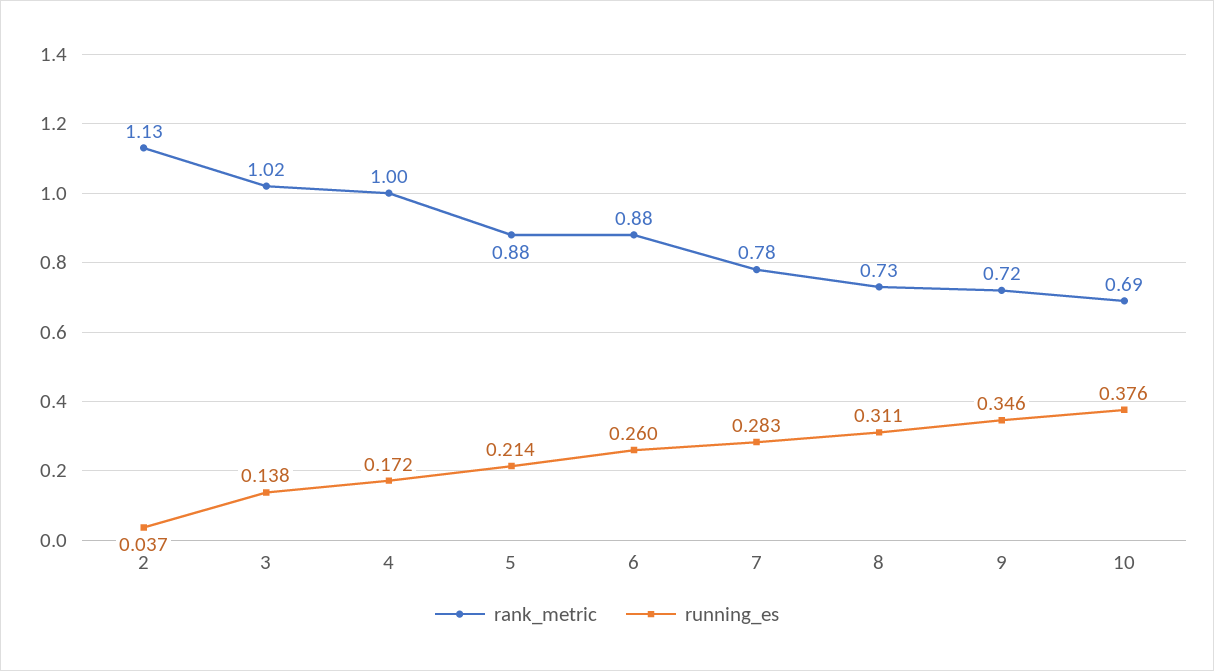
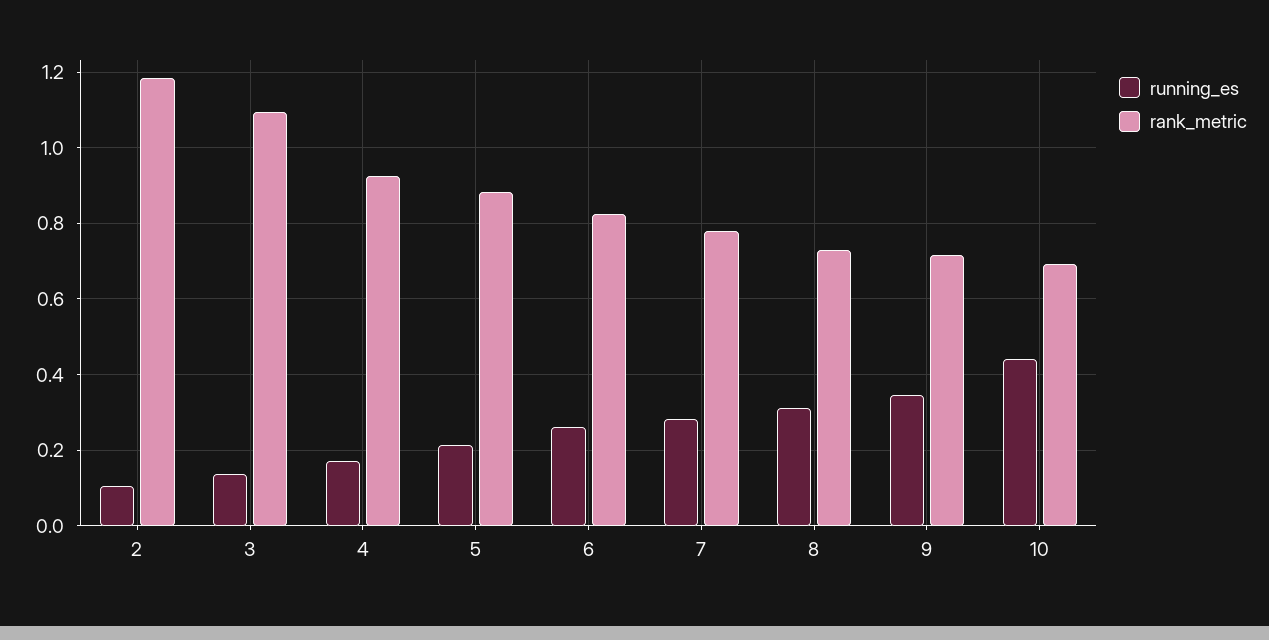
rank_metric, 2: 1.13 -> 1.18
running_es, 2: 0.037 -> 0.1
rank_metric, 3: 1.02 -> 1.1
rank_metric, 4: 1 -> 0.92
rank_metric, 6: 0.88 -> 0.82
running_es, 10: 0.376 -> 0.44

